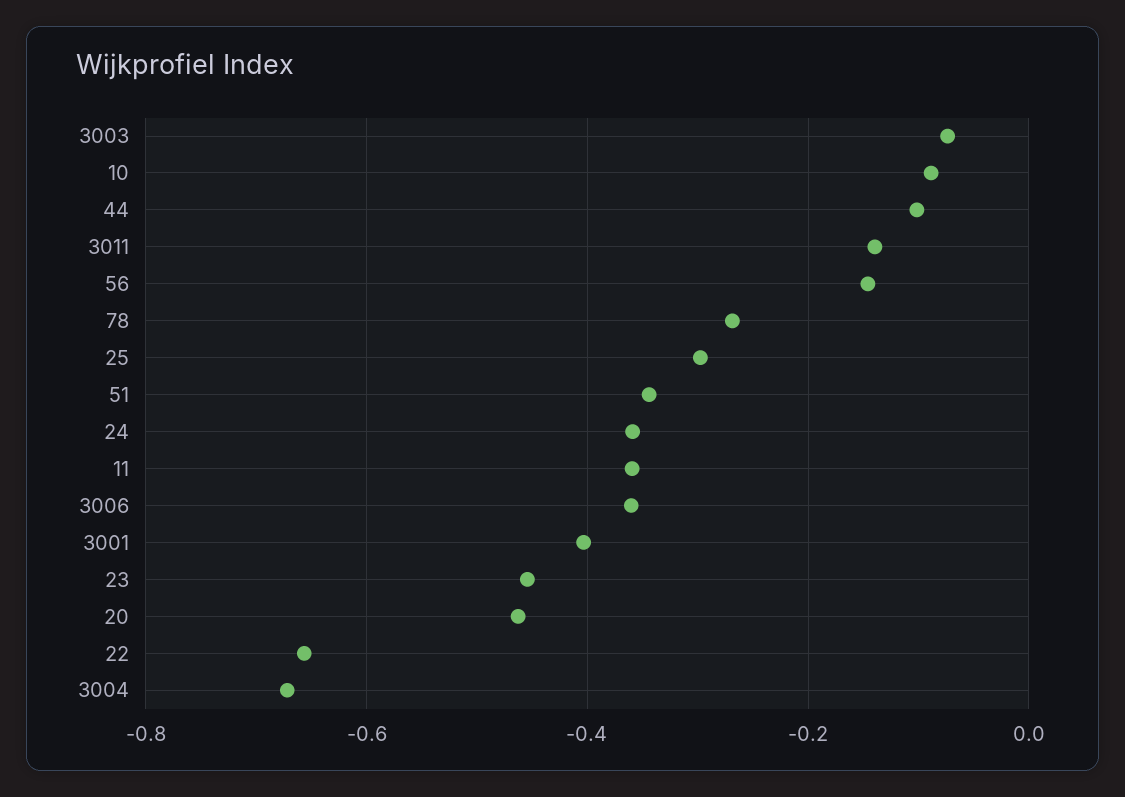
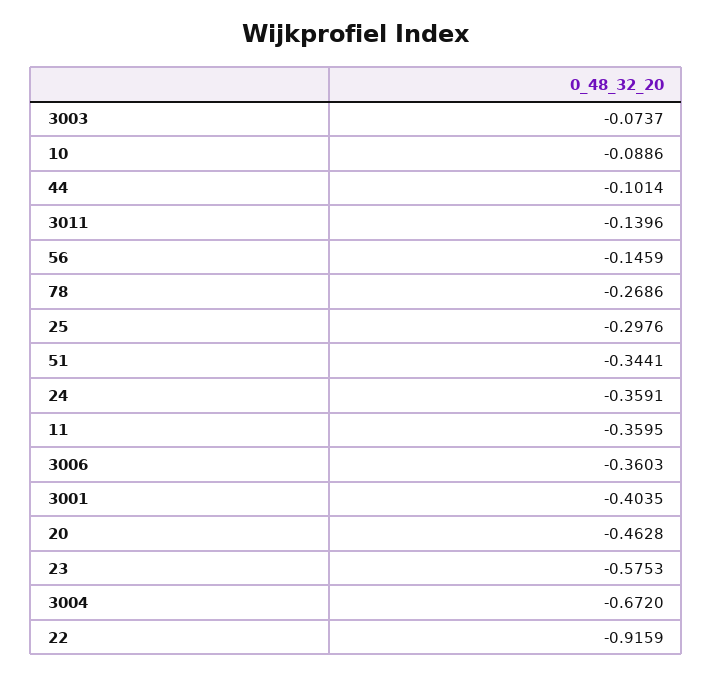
23: -0.46 -> -0.5753
22: -0.66 -> -0.9159

